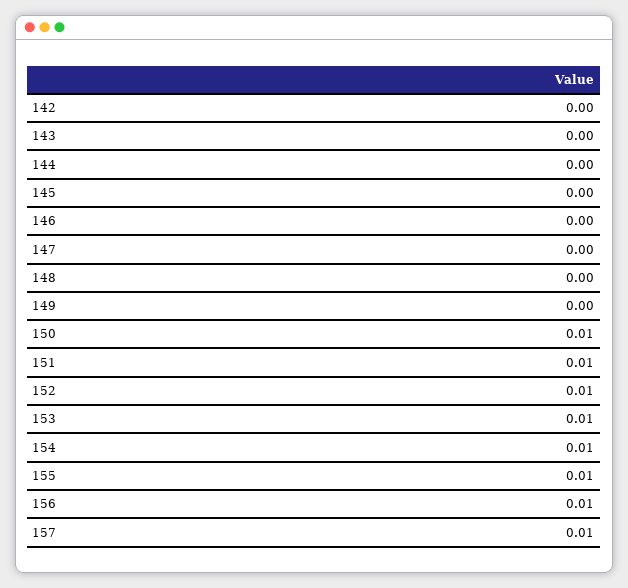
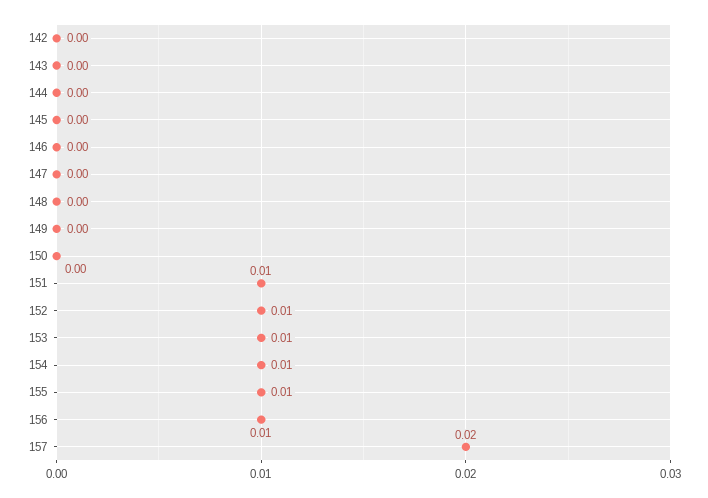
150: 0.01 -> 0
157: 0.01 -> 0.02

